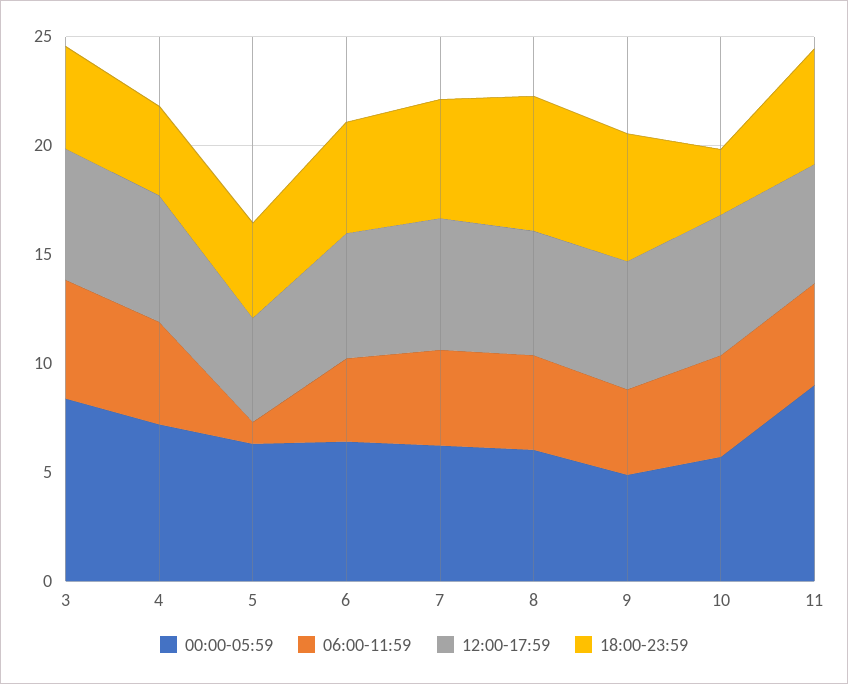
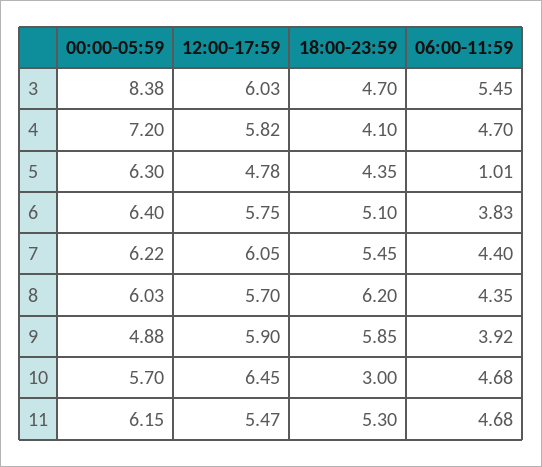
00:00-05:59, 11: 9 -> 6.15

